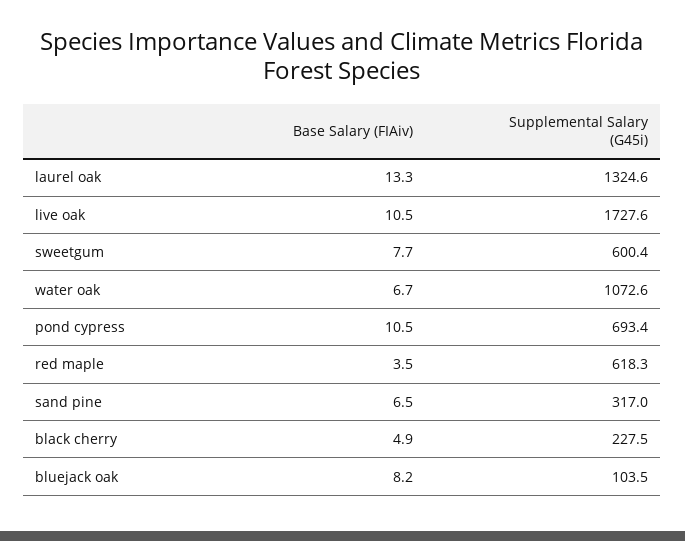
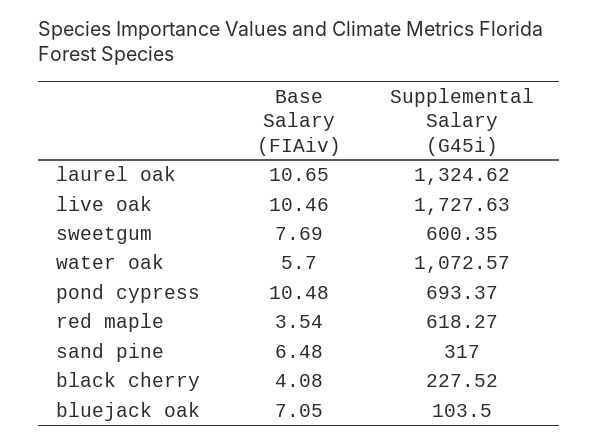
Base Salary (FIAiv), laurel oak: 13.3 -> 10.65
Base Salary (FIAiv), water oak: 6.7 -> 5.7
Base Salary (FIAiv), black cherry: 4.9 -> 4.08
Base Salary (FIAiv), bluejack oak: 8.2 -> 7.05

